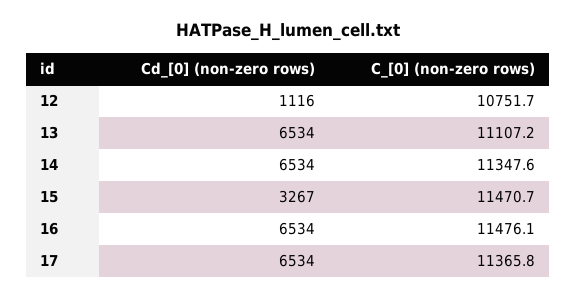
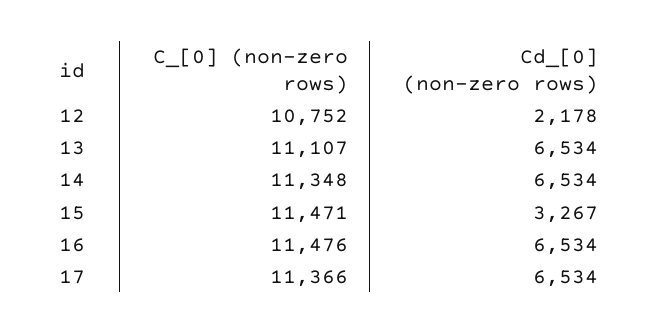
Cd_[0] (non-zero rows), 12: 1116 -> 2178

